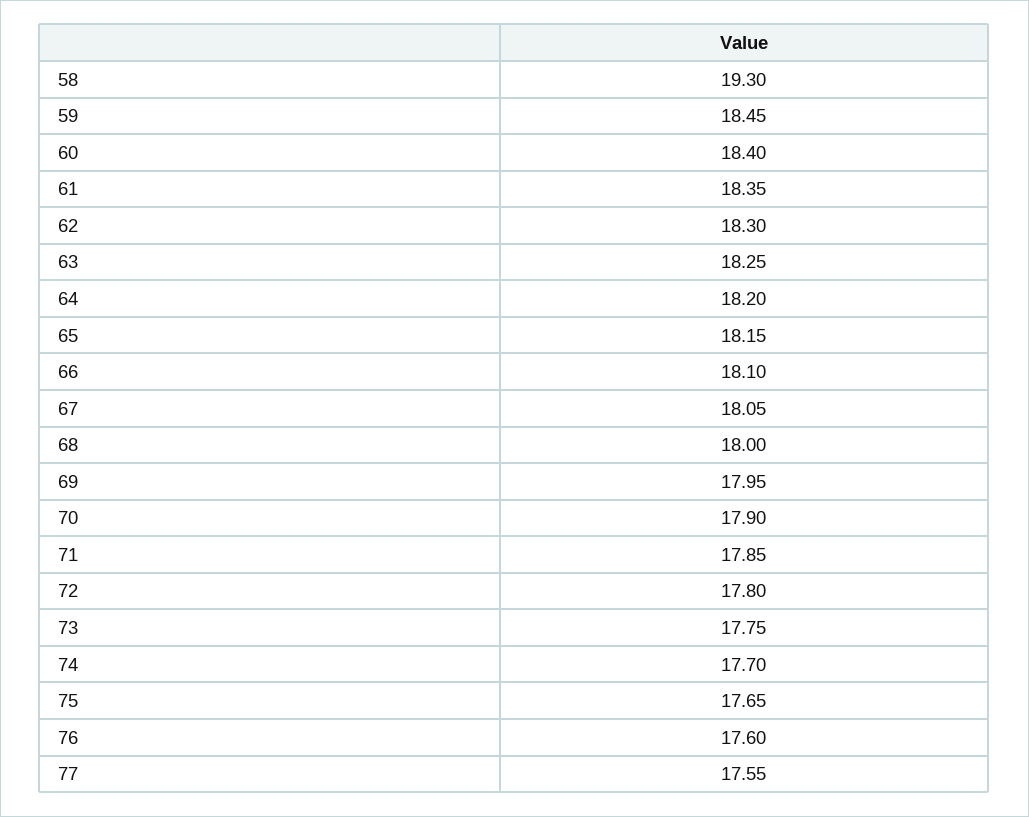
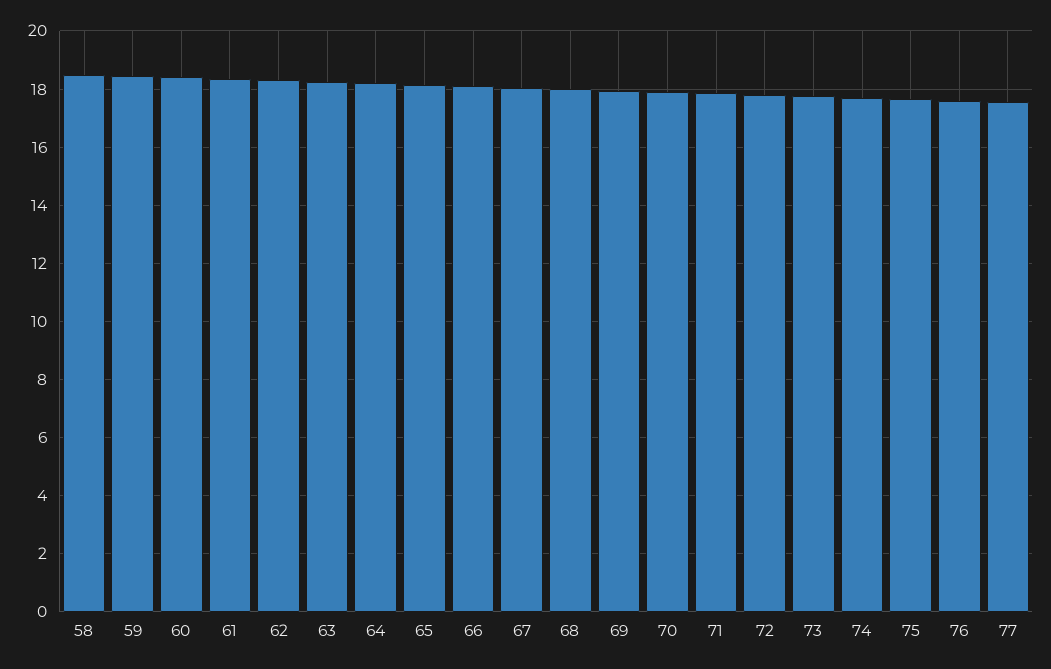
58: 19.3 -> 18.5

